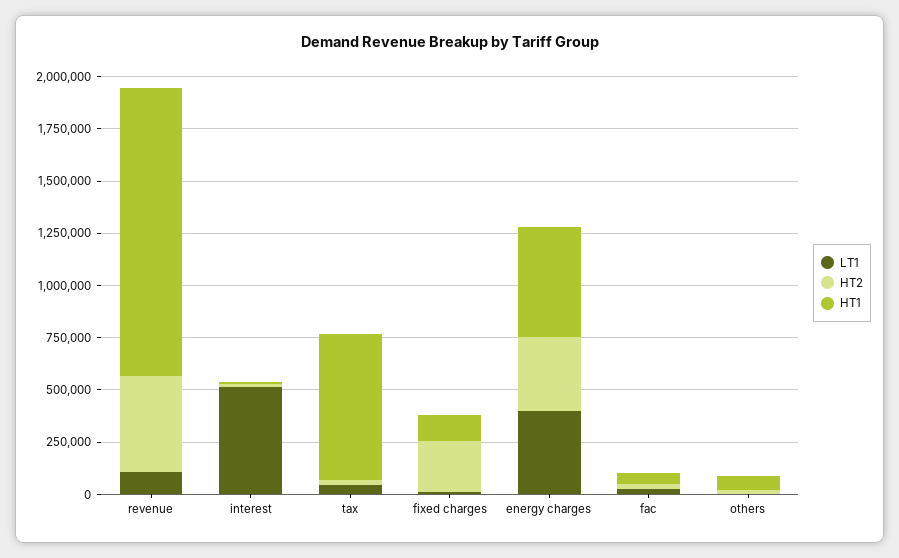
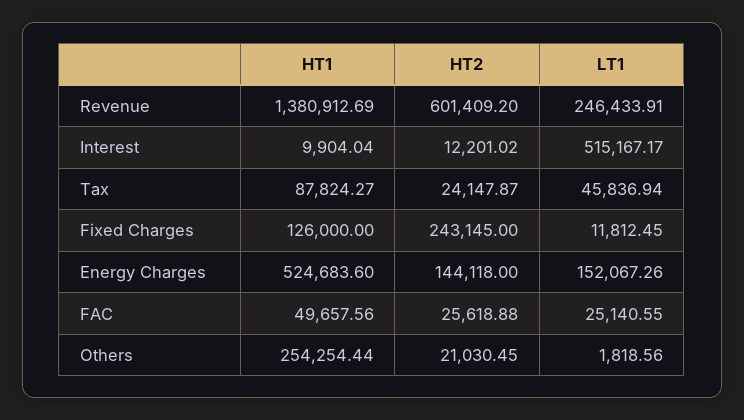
LT1, revenue: 100000 -> 246433.91
HT2, revenue: 450000 -> 601409.2
HT1, tax: 700000 -> 87824.27
LT1, energy charges: 400000 -> 152067.26
HT2, energy charges: 350000 -> 144118
HT1, others: 50000 -> 254254.44

